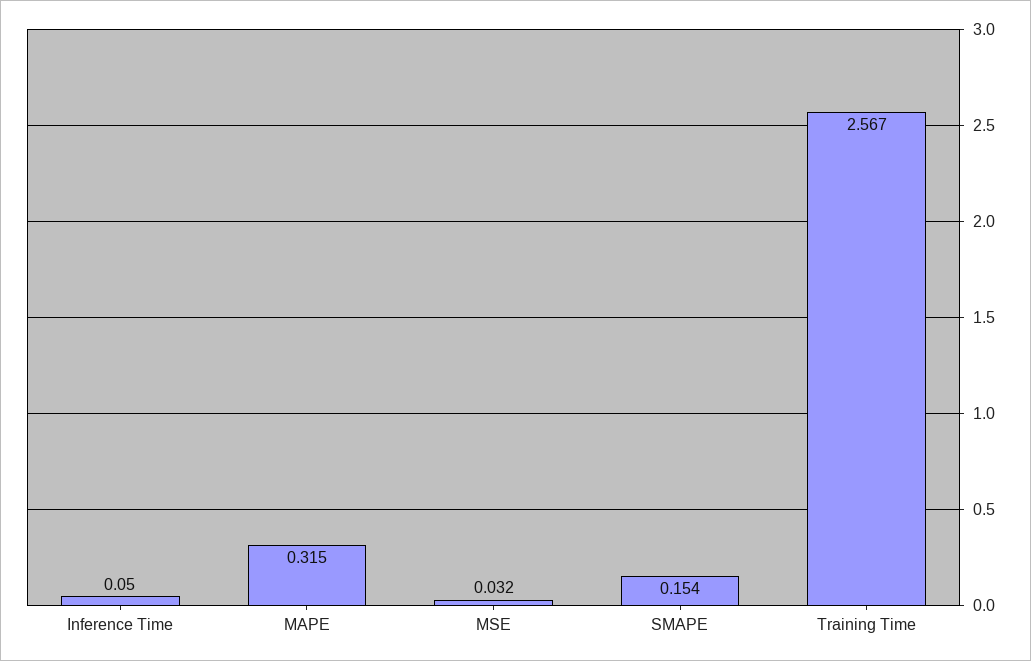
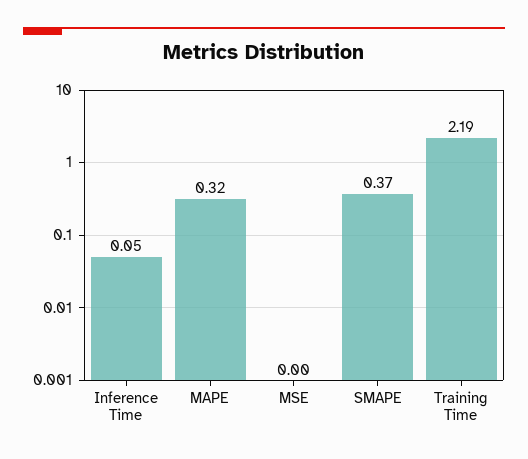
MSE: 0.032 -> 0
SMAPE: 0.154 -> 0.37
Training Time: 2.567 -> 2.19

